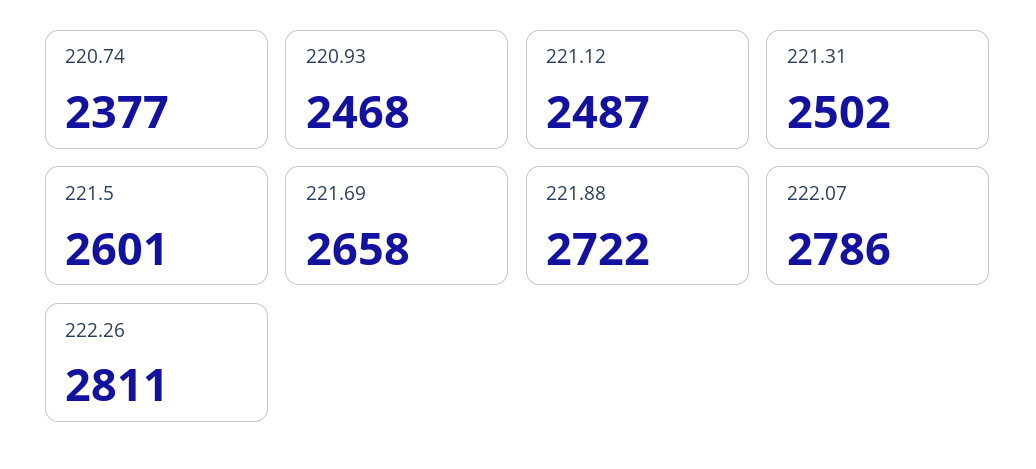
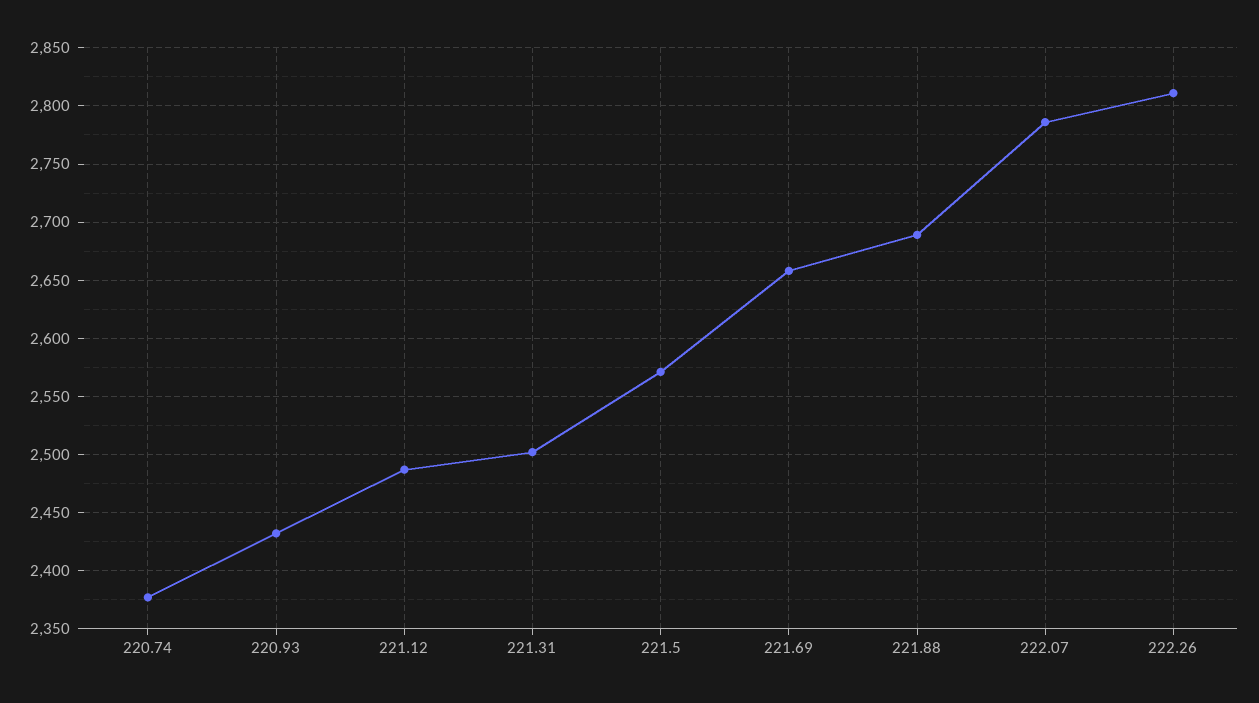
220.93: 2468 -> 2430
221.5: 2601 -> 2570
221.88: 2722 -> 2690

